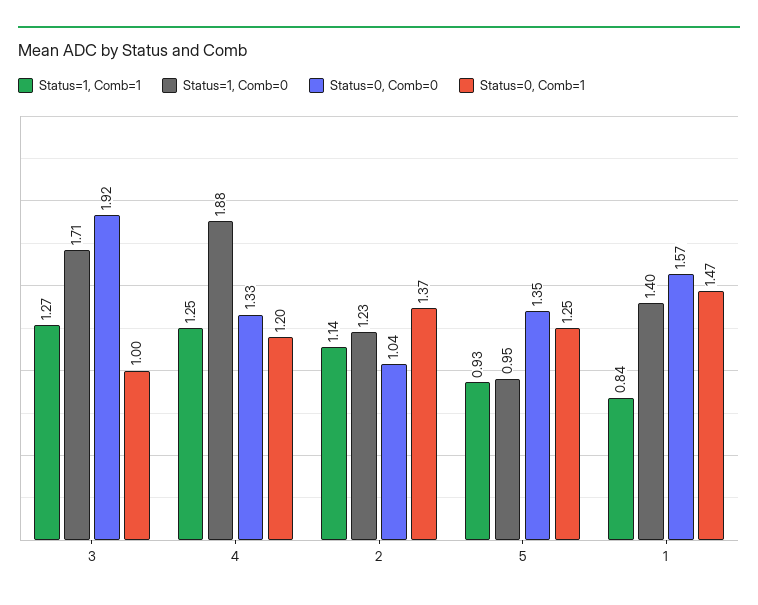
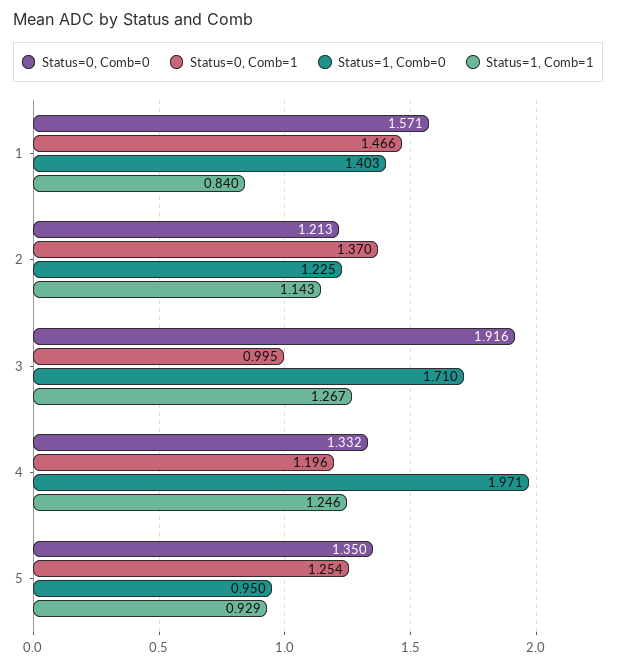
Status=1, Comb=0, 4: 1.88 -> 1.971
Status=0, Comb=0, 2: 1.04 -> 1.213

